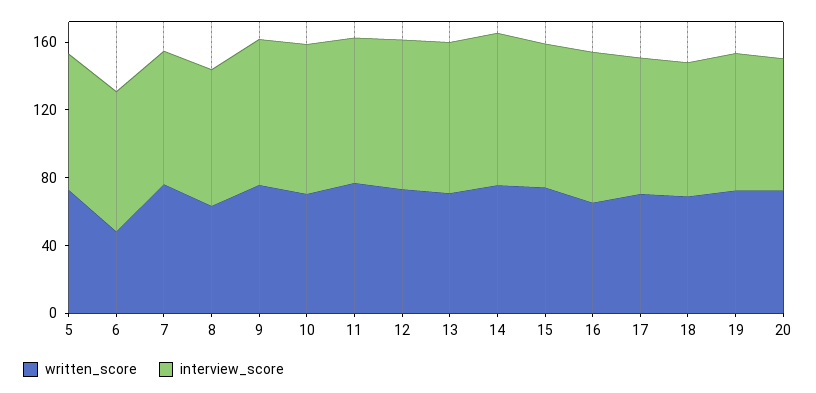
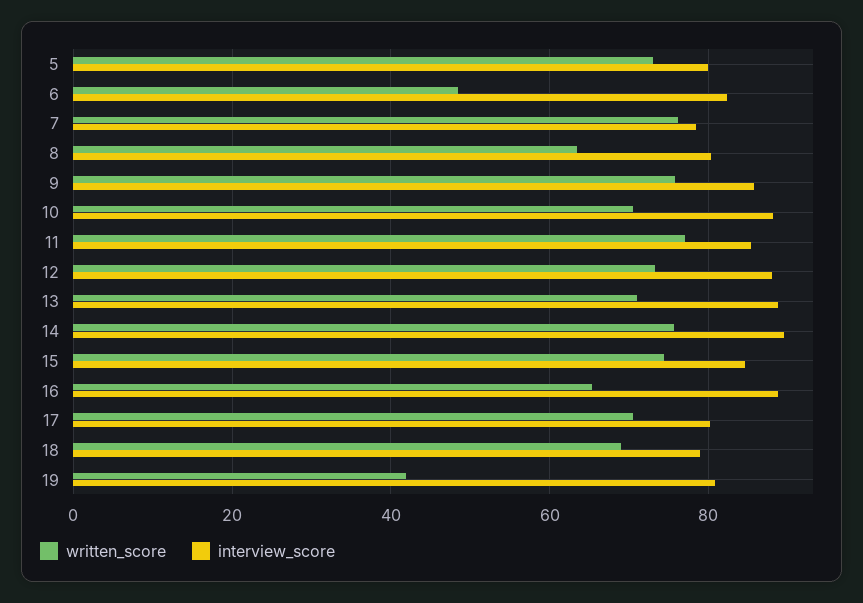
written_score, 19: 70 -> 42
written_score, 20: 70 -> none
interview_score, 20: 80 -> none

